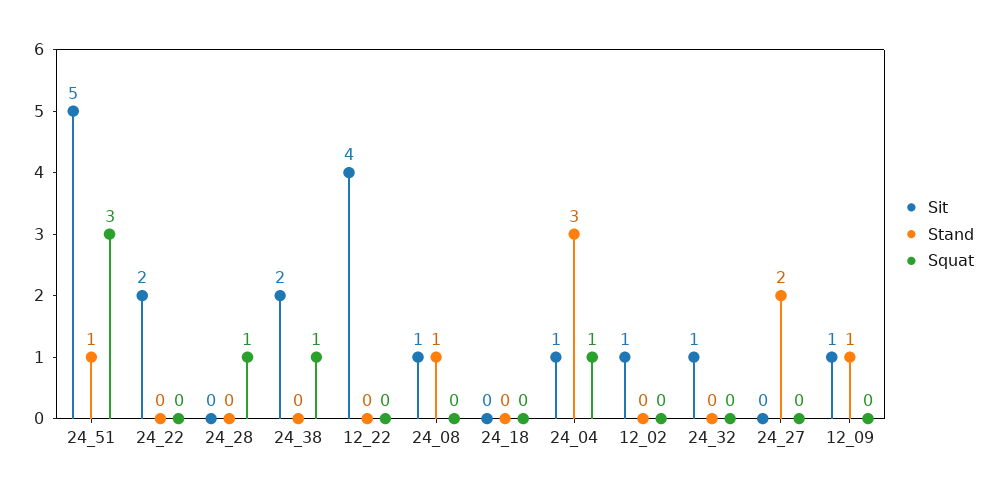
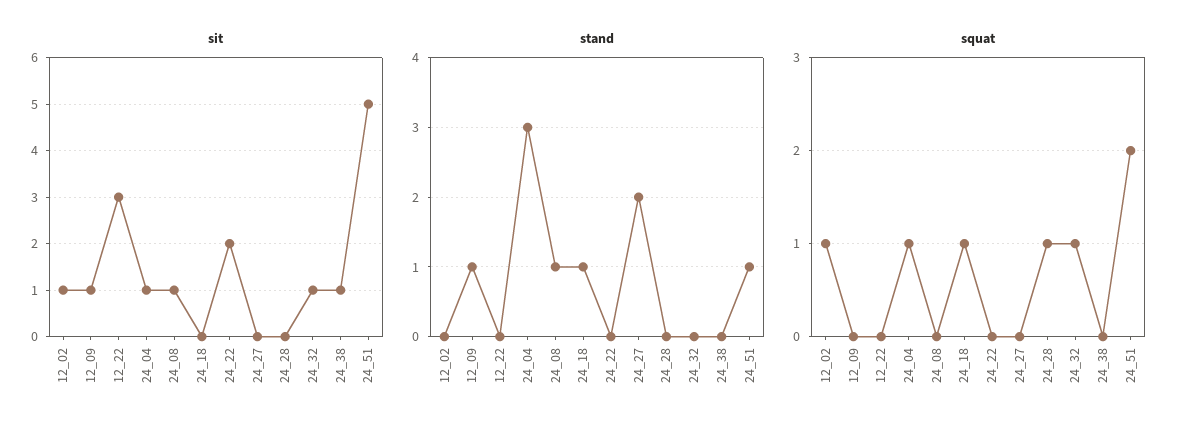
Squat, 24_51: 3 -> 2
Sit, 24_38: 2 -> 1
Squat, 24_38: 1 -> 0
Sit, 12_22: 4 -> 3
Stand, 24_18: 0 -> 1
Squat, 24_18: 0 -> 1
Squat, 12_02: 0 -> 1
Squat, 24_32: 0 -> 1

